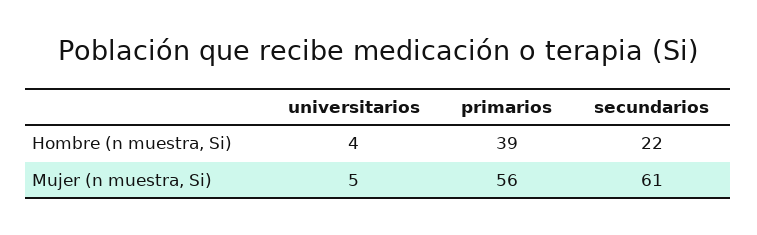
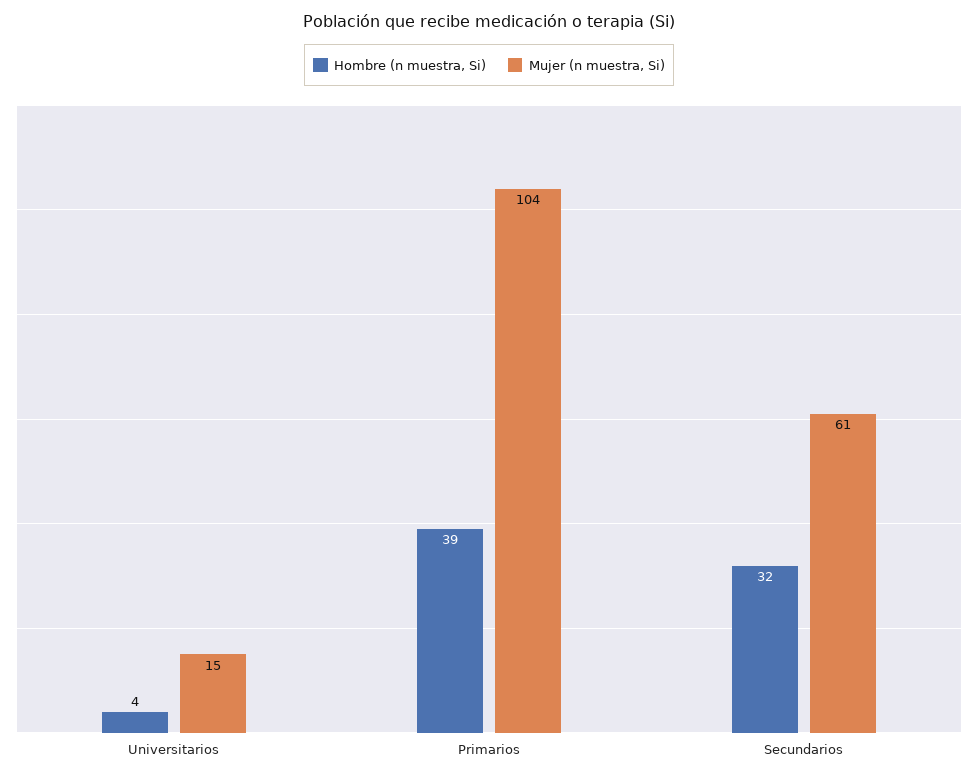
Hombre (n muestra, Si), secundarios: 22 -> 32
Mujer (n muestra, Si), universitarios: 5 -> 15
Mujer (n muestra, Si), primarios: 56 -> 104

